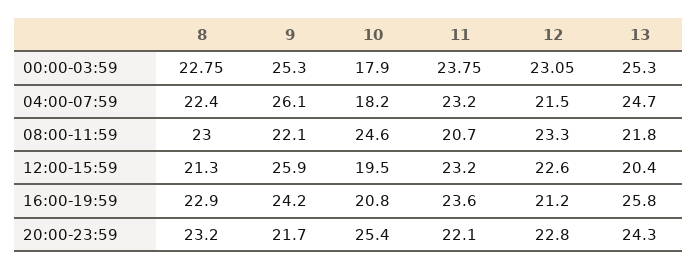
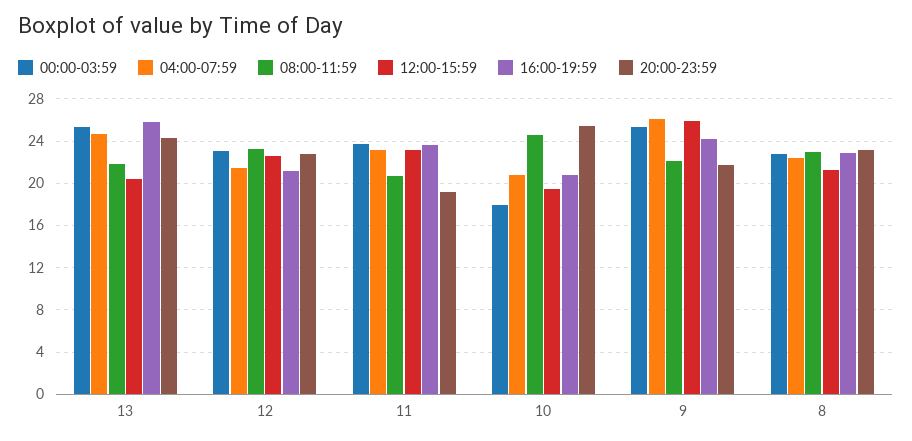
04:00-07:59, 10: 18.2 -> 21
20:00-23:59, 11: 22.1 -> 19

